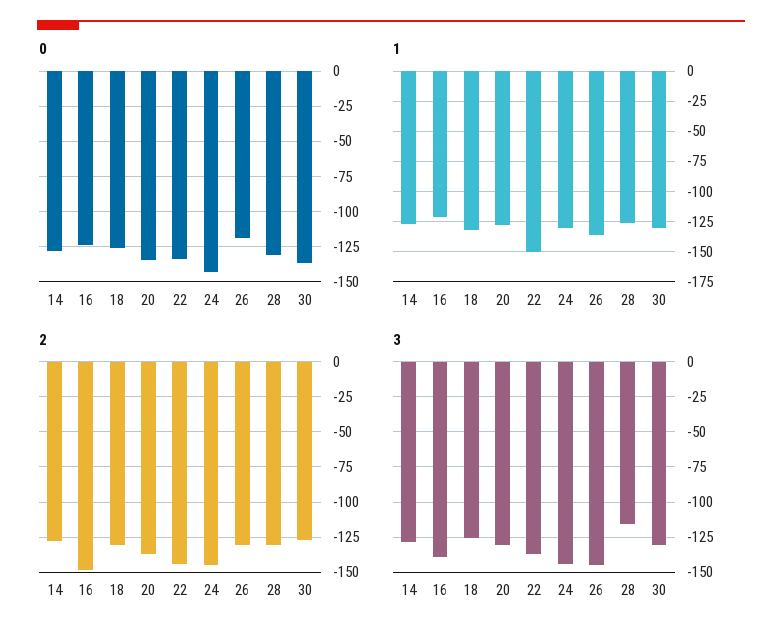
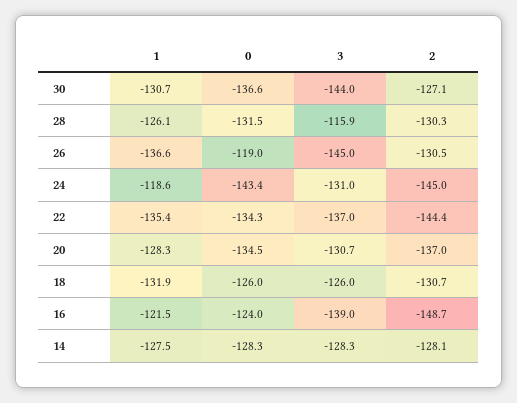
1, 22: -150 -> -135.4
1, 24: -130 -> -118.6
3, 24: -145 -> -131
3, 30: -130 -> -144

